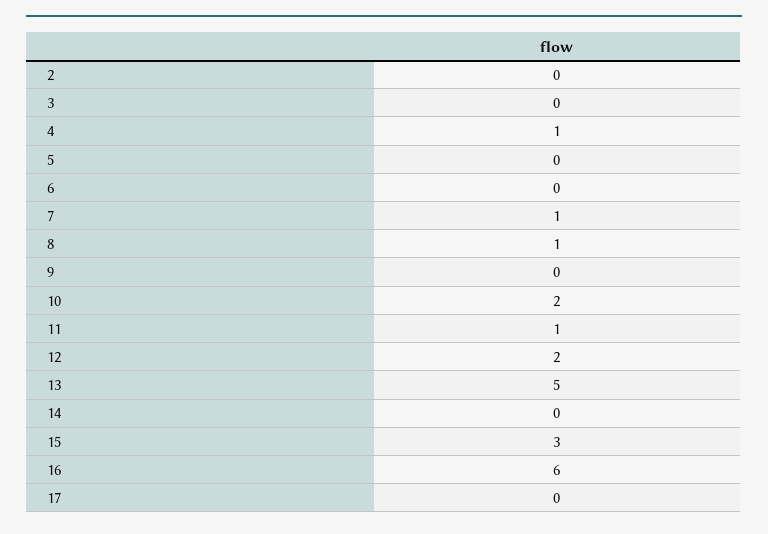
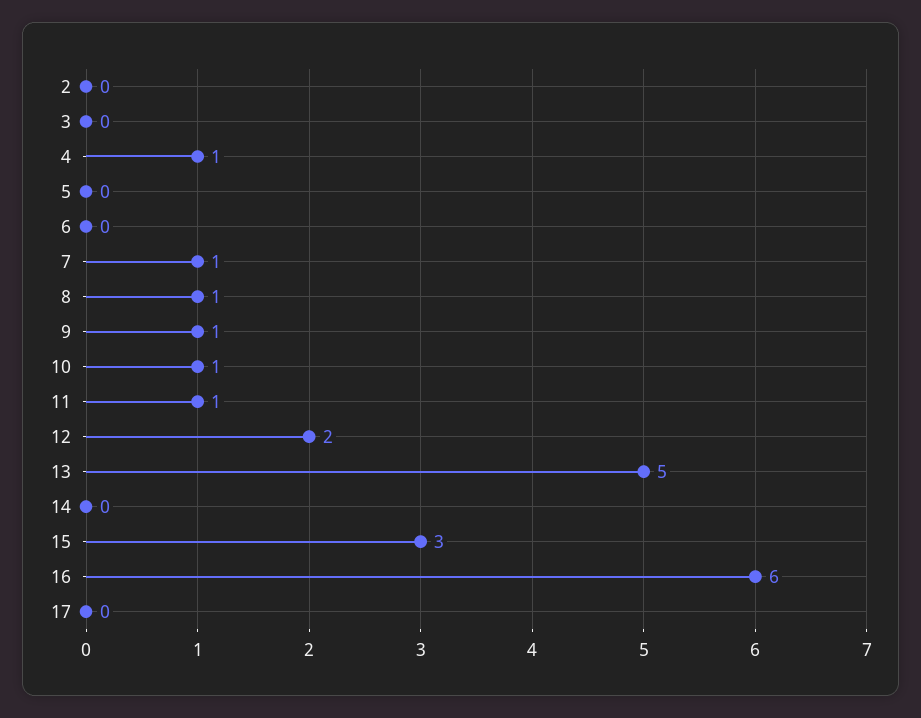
9: 0 -> 1
10: 2 -> 1

